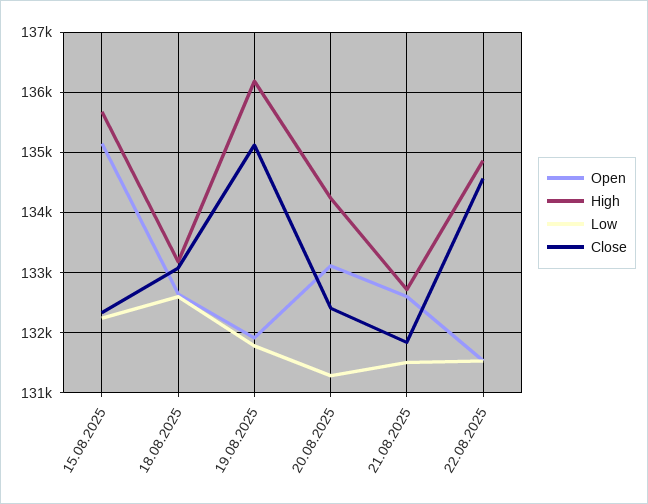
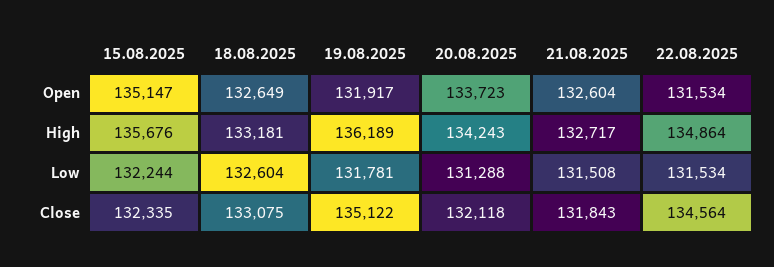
Open, 20.08.2025: 133100 -> 133723
Close, 20.08.2025: 132400 -> 132118

